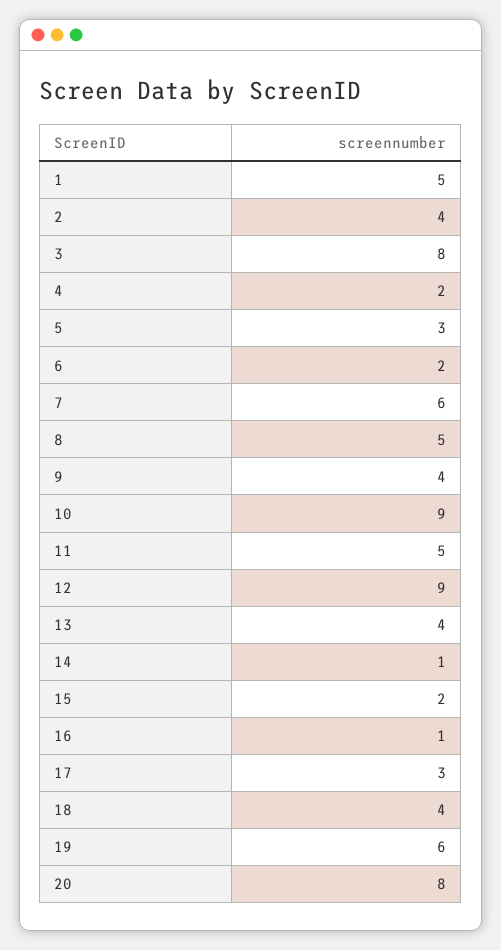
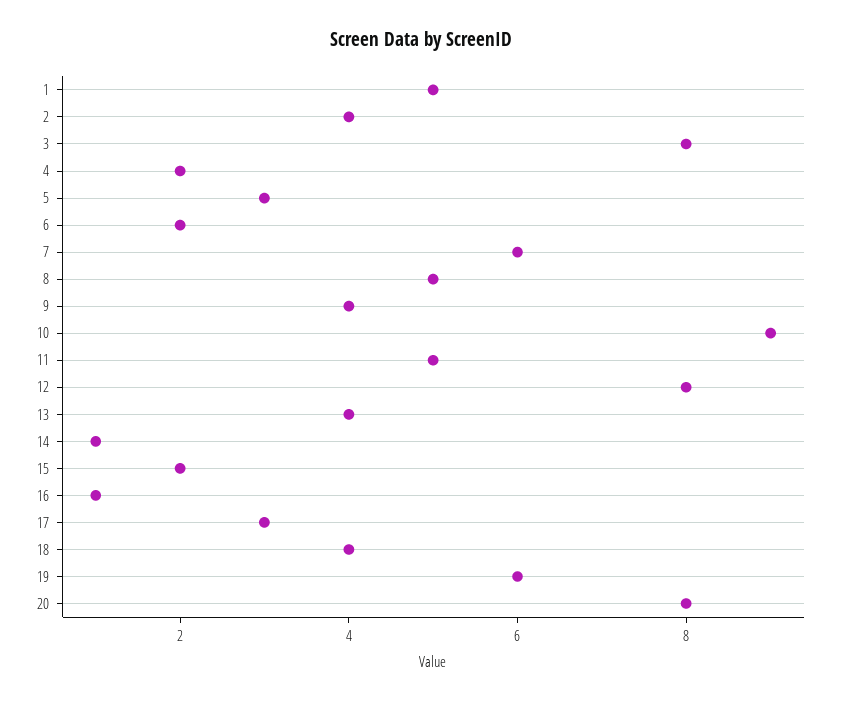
12: 9 -> 8

